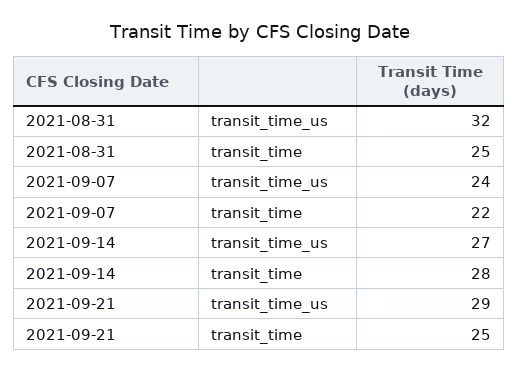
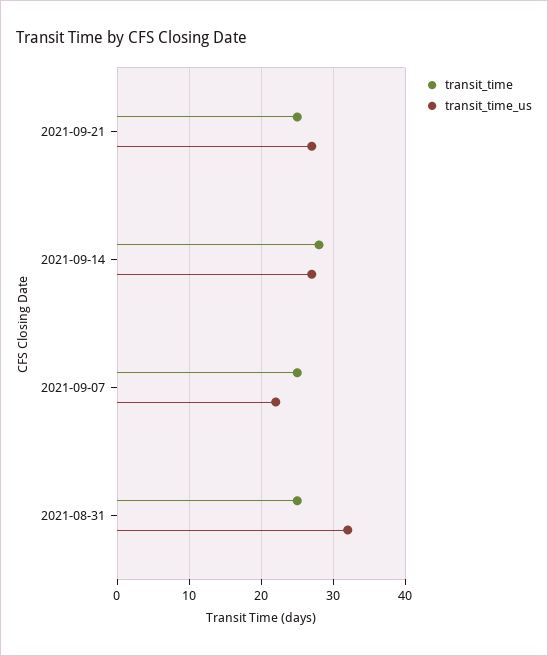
transit_time_us, 2021-09-07: 24 -> 22
transit_time, 2021-09-07: 22 -> 25
transit_time_us, 2021-09-21: 29 -> 27

